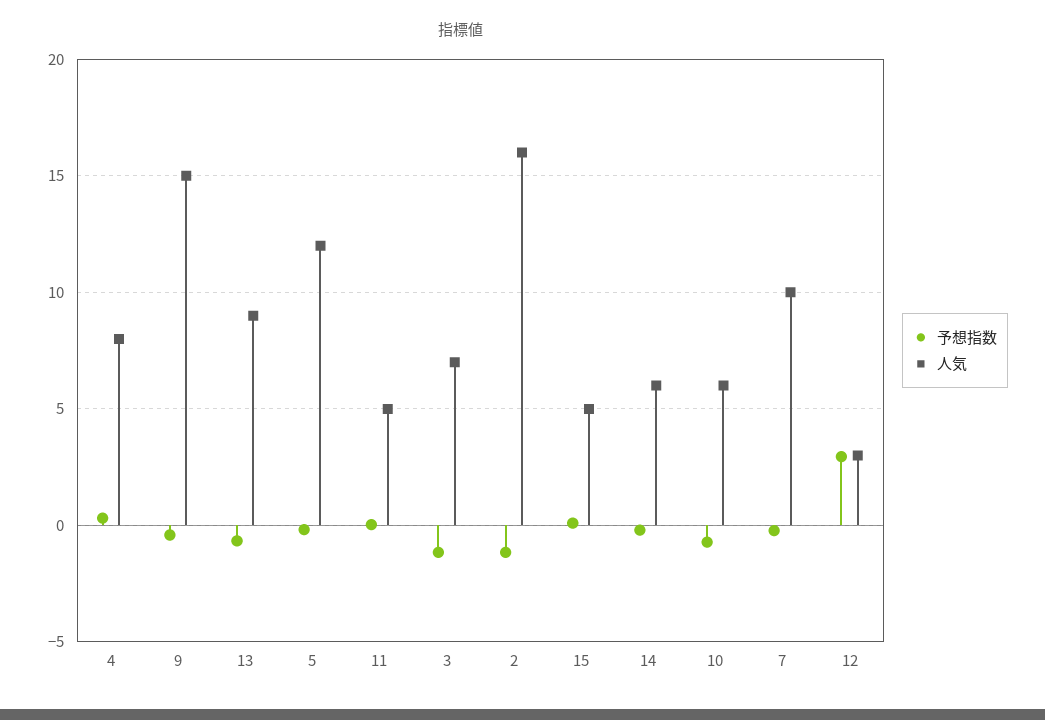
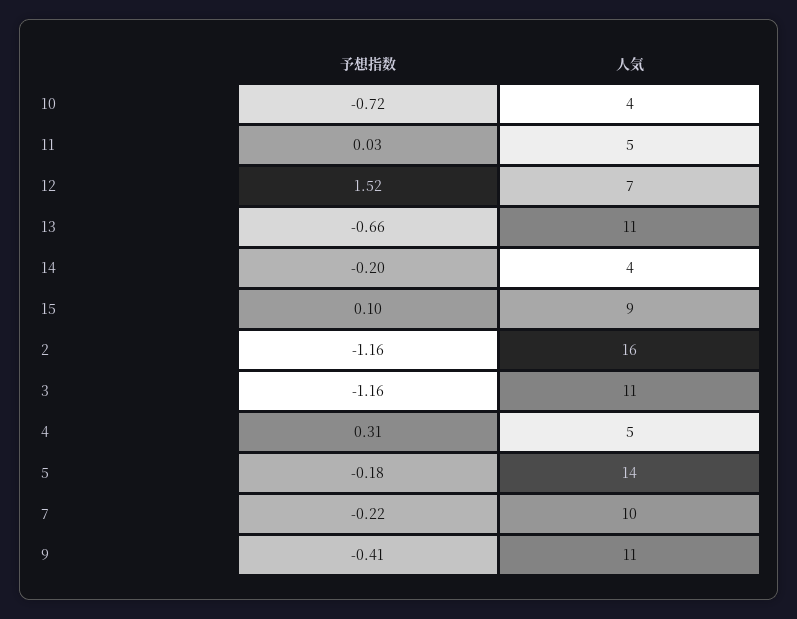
人気, 4: 8 -> 5
人気, 9: 15 -> 11
人気, 13: 9 -> 11
人気, 5: 12 -> 14
人気, 3: 7 -> 11
人気, 15: 5 -> 9
人気, 14: 6 -> 4
人気, 10: 6 -> 4
予想指数, 12: 3 -> 1.52
人気, 12: 3 -> 7

